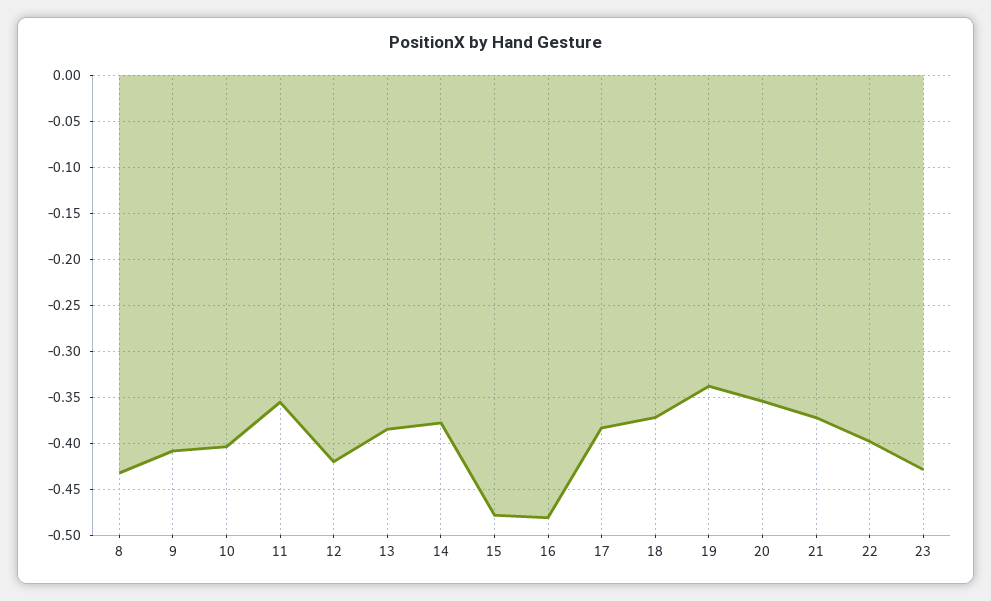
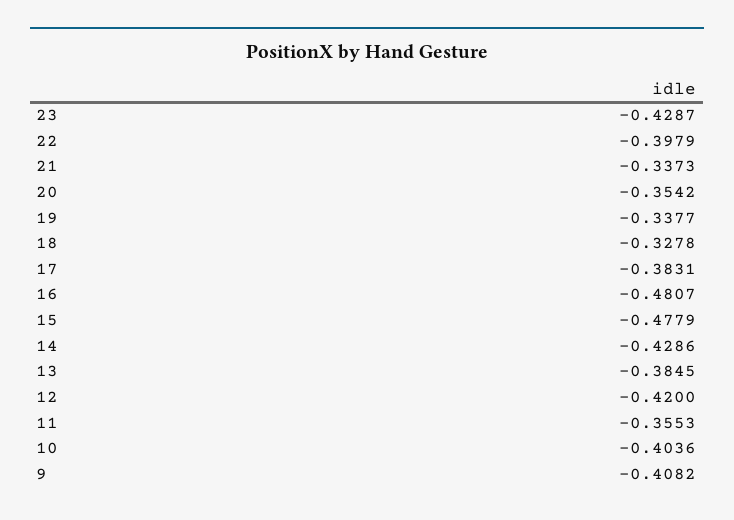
8: -0.43 -> none
14: -0.38 -> -0.4286
18: -0.37 -> -0.3278
21: -0.37 -> -0.3373

